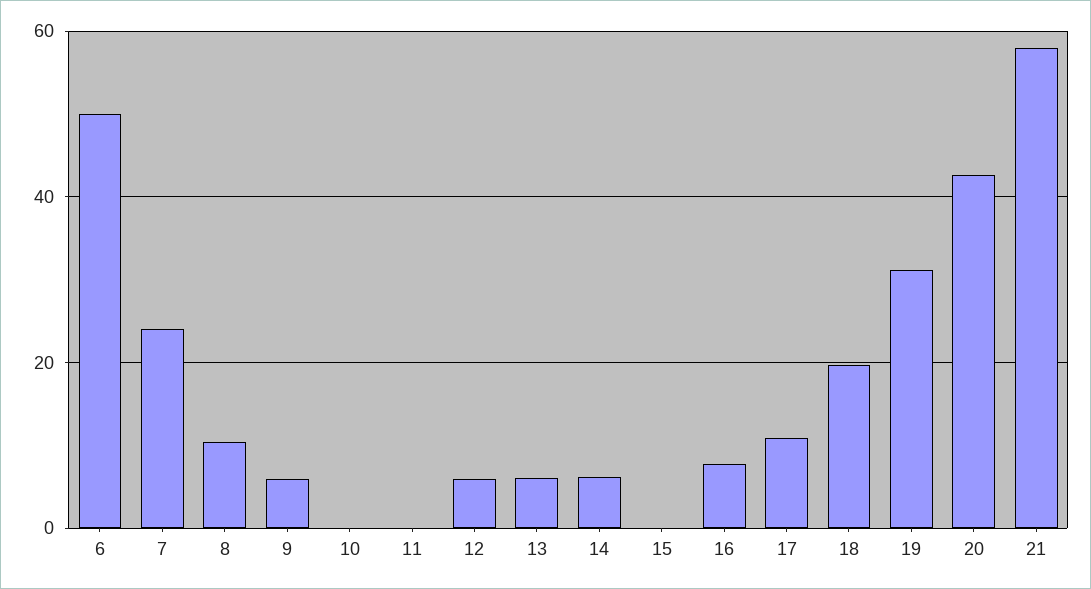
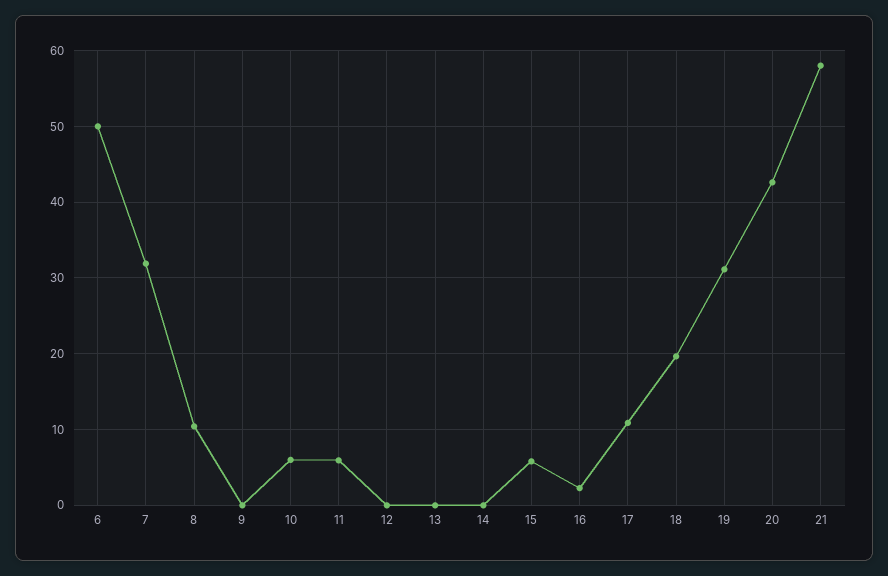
7: 24 -> 32
9: 6 -> 0
10: 0 -> 6
11: 0 -> 6
12: 6 -> 0
13: 6 -> 0
14: 6 -> 0
15: 0 -> 6
16: 8 -> 2

